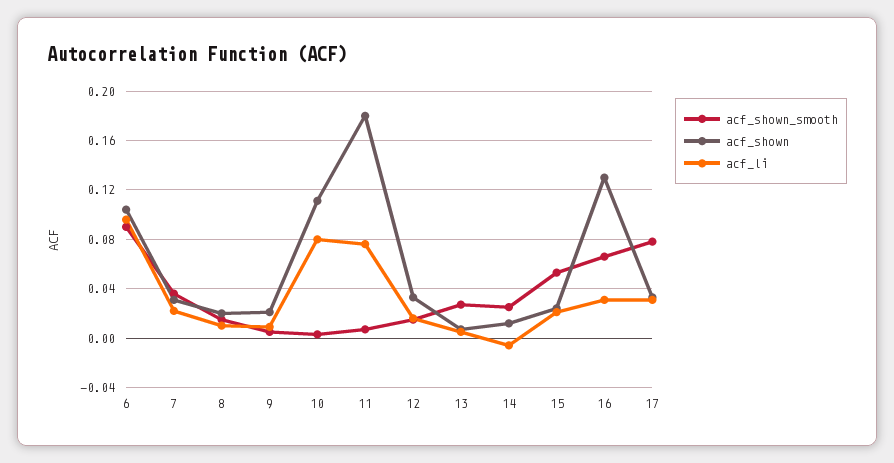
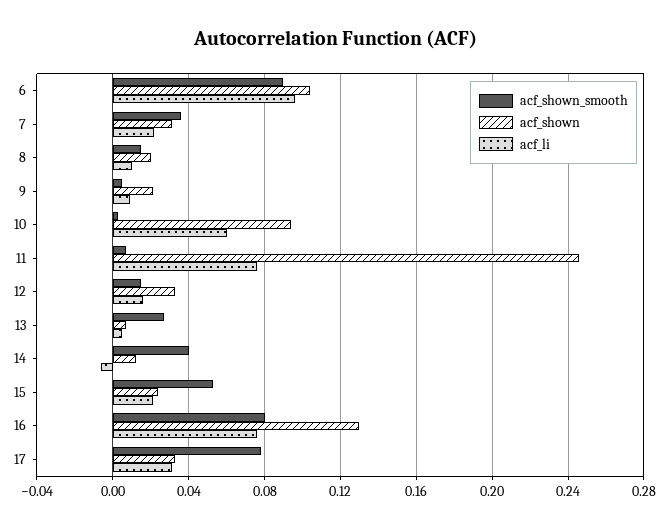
acf_shown, 10: 0.11 -> 0.095
acf_li, 10: 0.08 -> 0.06
acf_shown, 11: 0.18 -> 0.245
acf_shown_smooth, 14: 0.025 -> 0.04
acf_shown_smooth, 16: 0.065 -> 0.08
acf_li, 16: 0.03 -> 0.075

